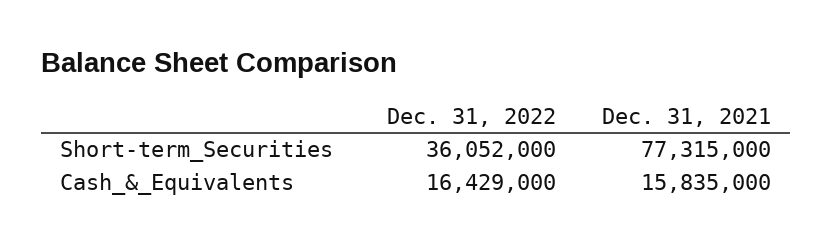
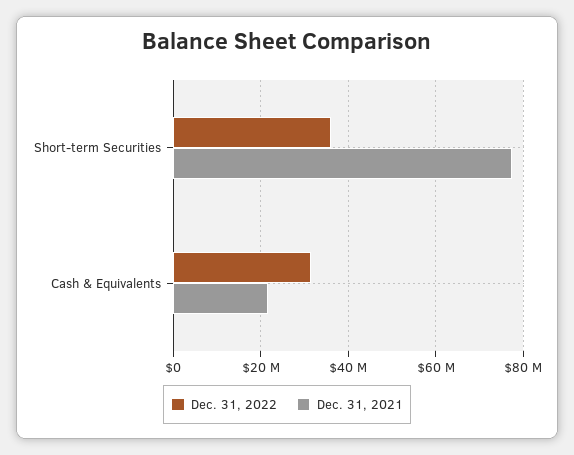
Dec. 31, 2022, Cash_&_Equivalents: 16429000 -> 32000000
Dec. 31, 2021, Cash_&_Equivalents: 15835000 -> 22000000

